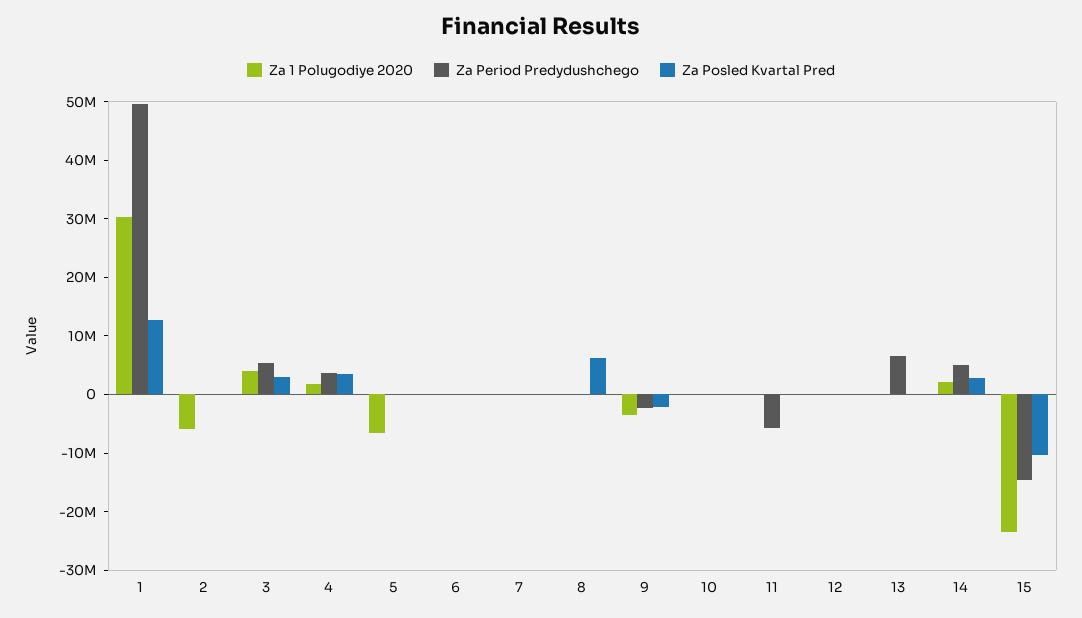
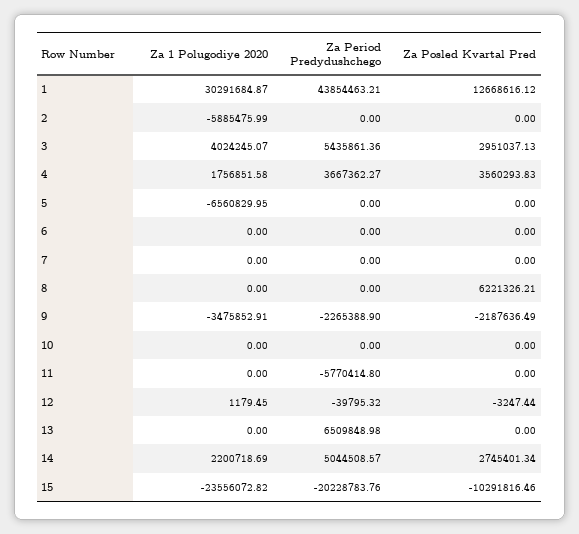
Za Period Predydushchego, 1: 50000000 -> 43854463.21
Za Period Predydushchego, 15: -14000000 -> -20228783.76

